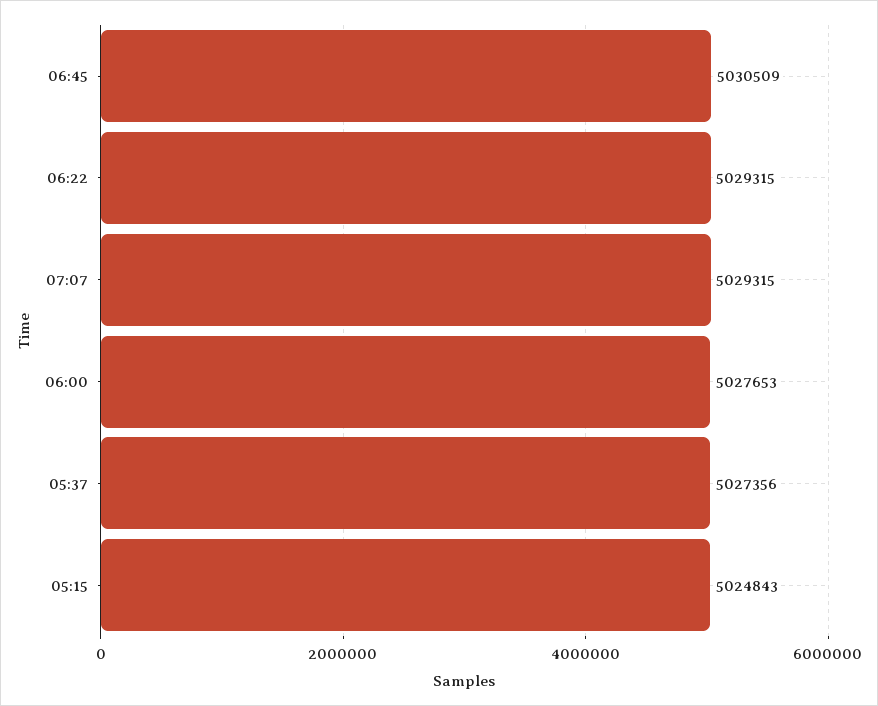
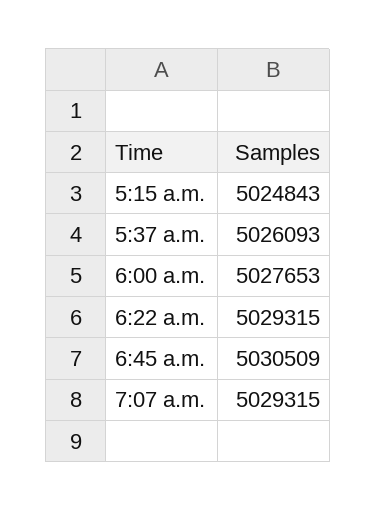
05:37: 5027356 -> 5026093

